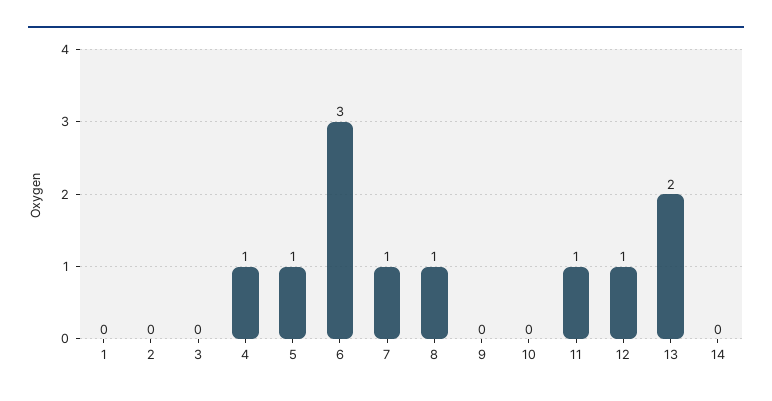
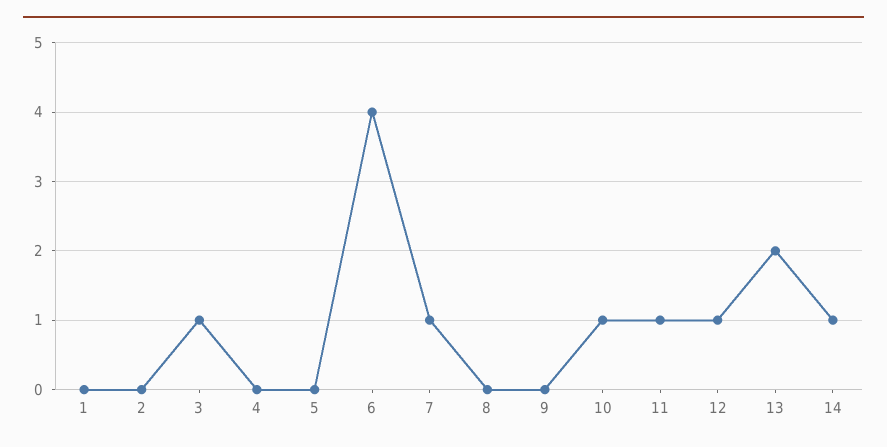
3: 0 -> 1
4: 1 -> 0
5: 1 -> 0
6: 3 -> 4
8: 1 -> 0
10: 0 -> 1
14: 0 -> 1

